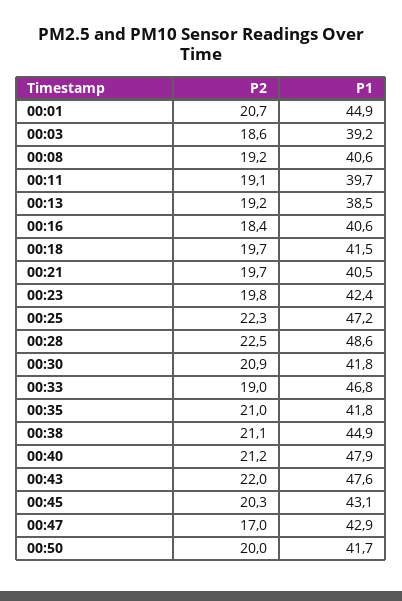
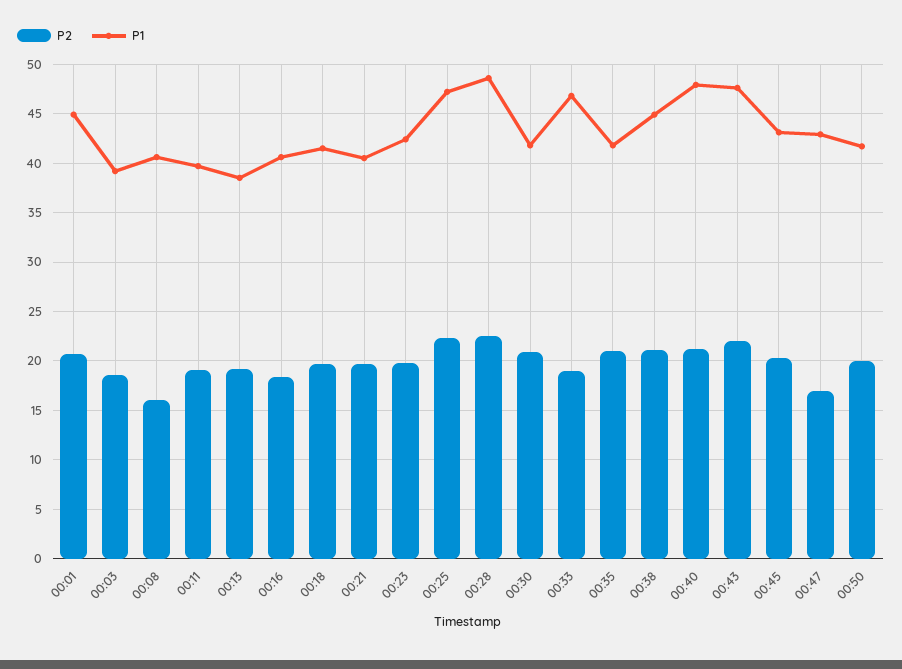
P2, 00:08: 19.2 -> 16

